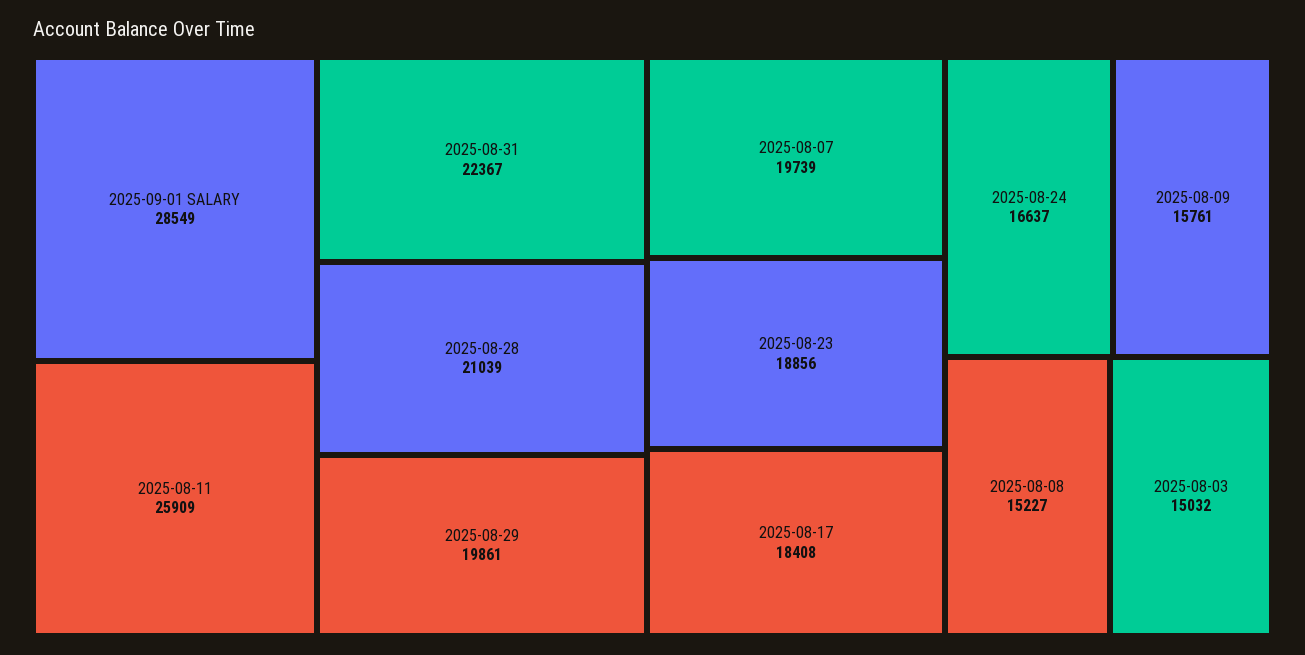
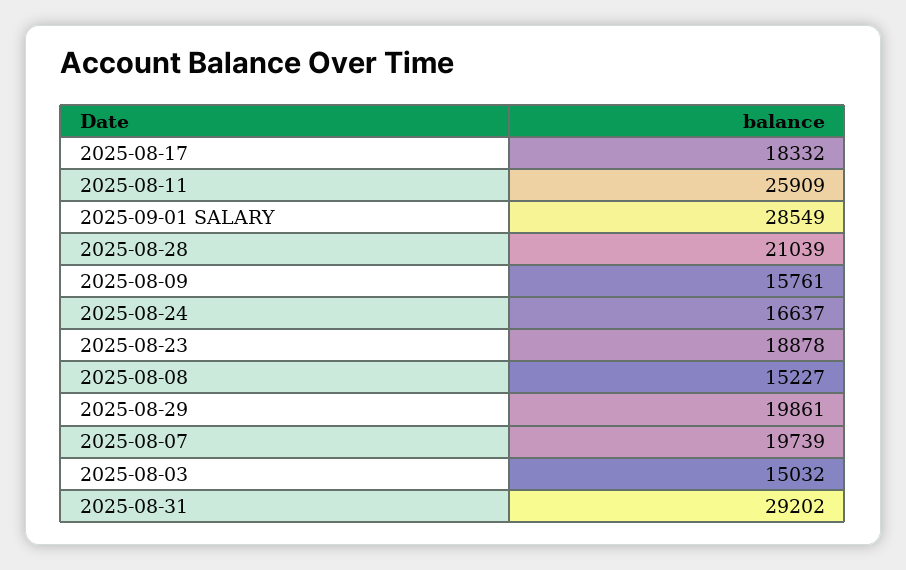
2025-08-31: 22367 -> 29202
2025-08-23: 18856 -> 18878
2025-08-17: 18408 -> 18332

